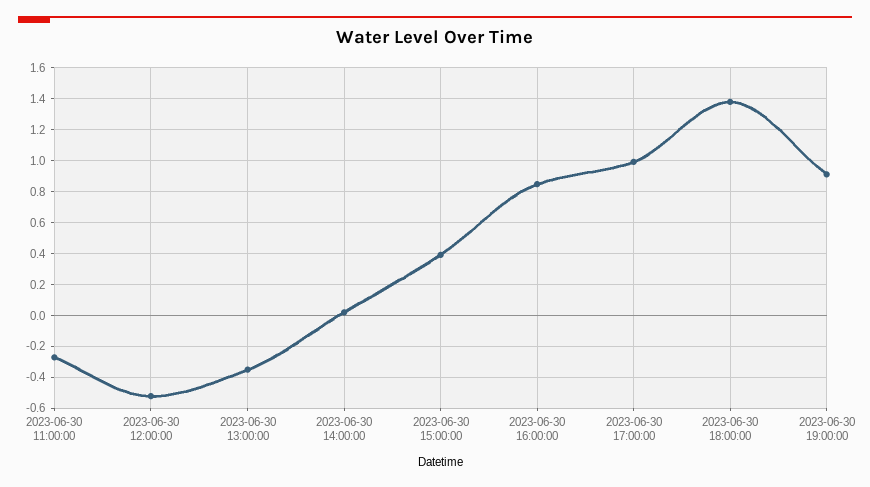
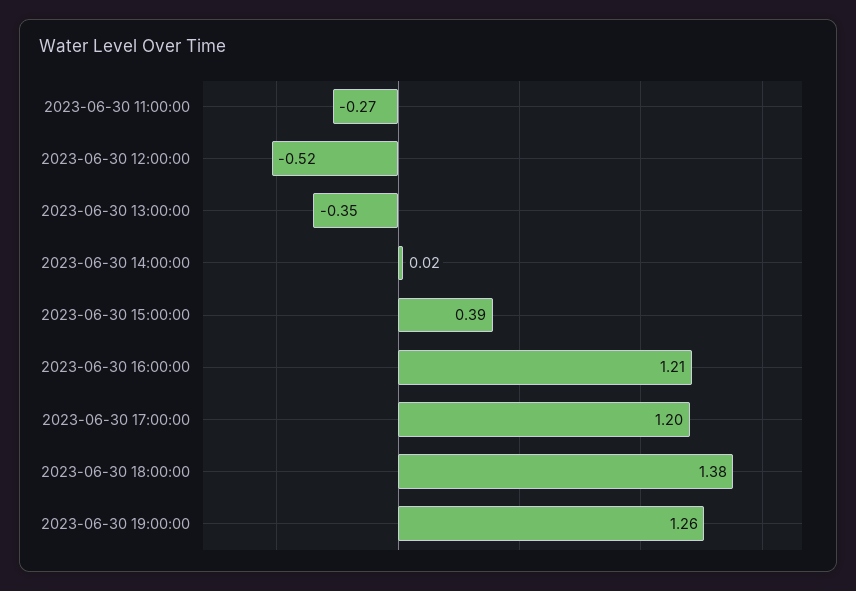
2023-06-30 16:00:00: 0.85 -> 1.21
2023-06-30 17:00:00: 1 -> 1.2
2023-06-30 19:00:00: 0.9 -> 1.26

